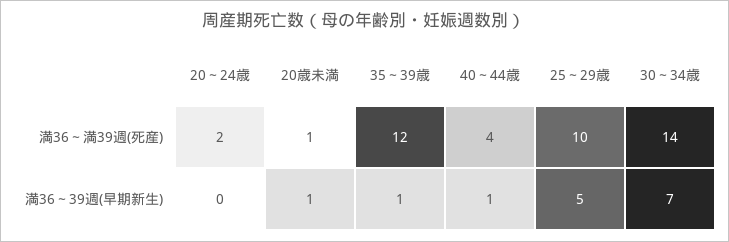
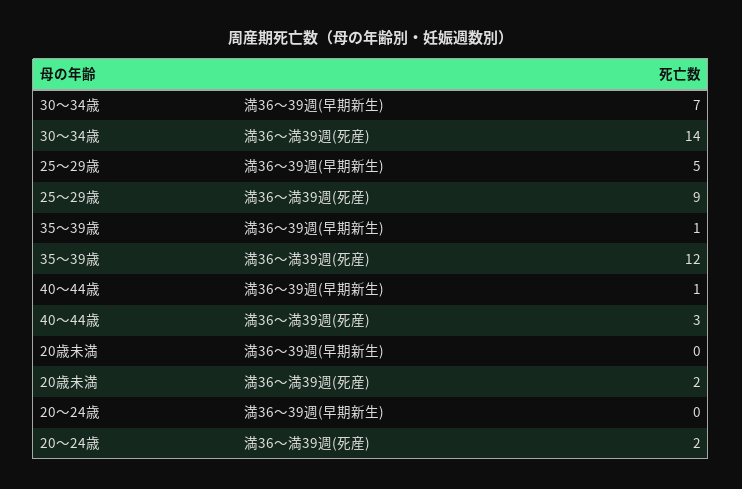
20歳未満, 満36～満39週(死産): 1 -> 2
40～44歳, 満36～満39週(死産): 4 -> 3
25～29歳, 満36～満39週(死産): 10 -> 9
20歳未満, 満36～39週(早期新生): 1 -> 0

